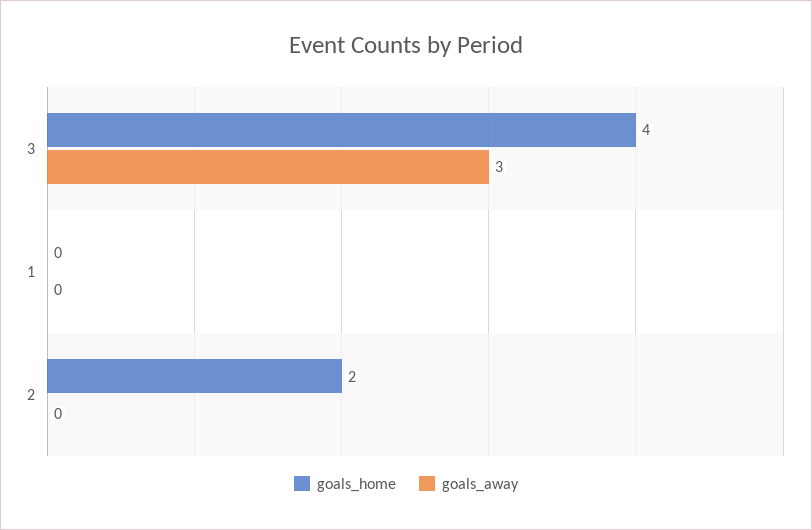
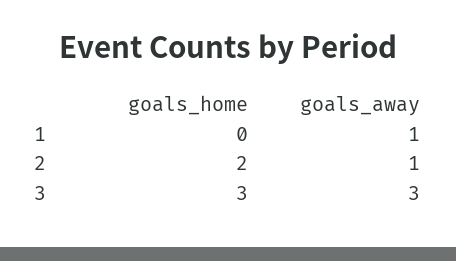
goals_home, 3: 4 -> 3
goals_away, 1: 0 -> 1
goals_away, 2: 0 -> 1

